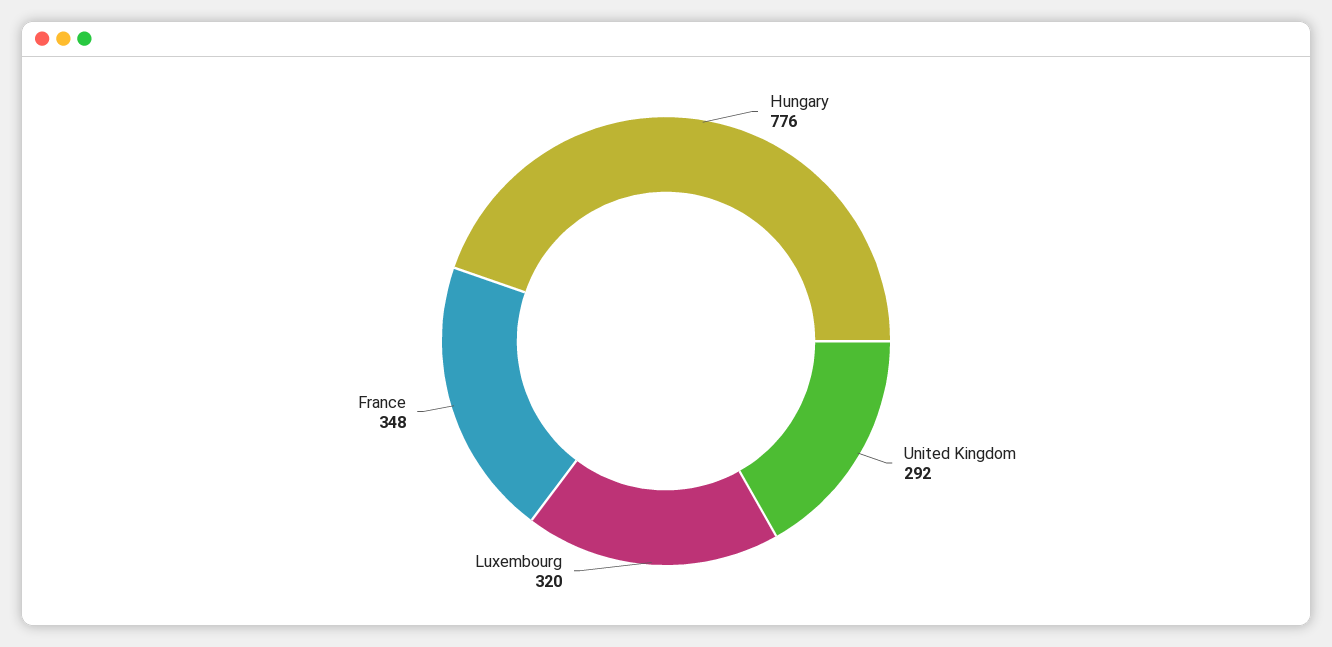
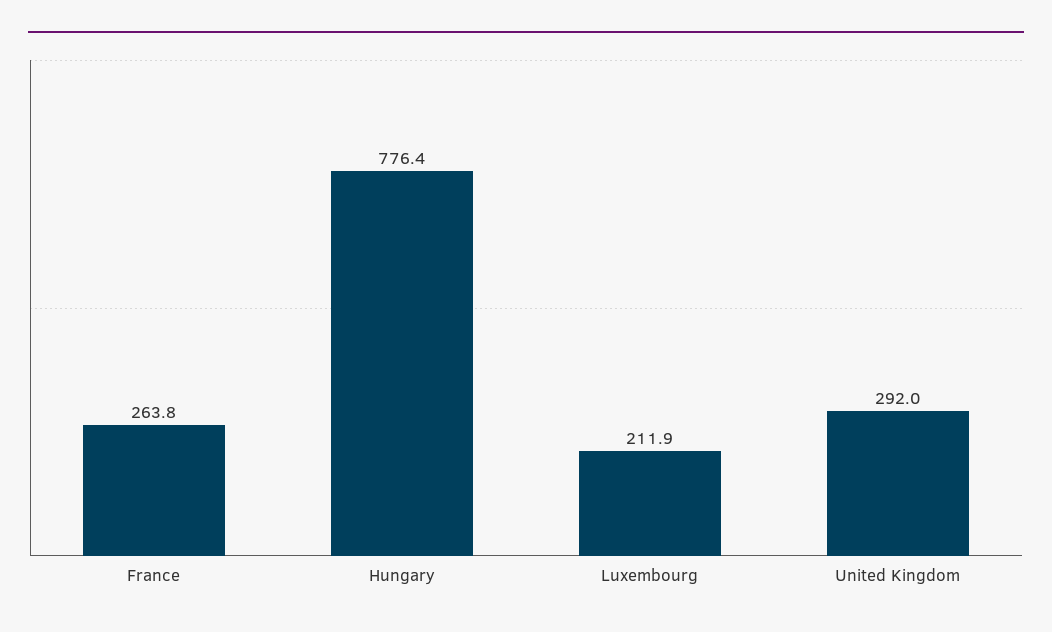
Luxembourg: 320 -> 211.9
France: 348 -> 263.8

